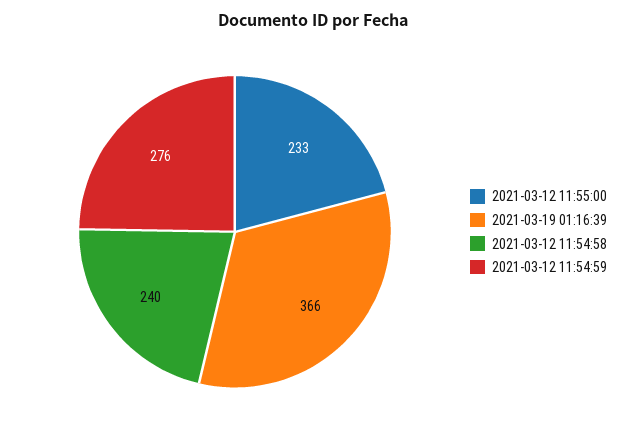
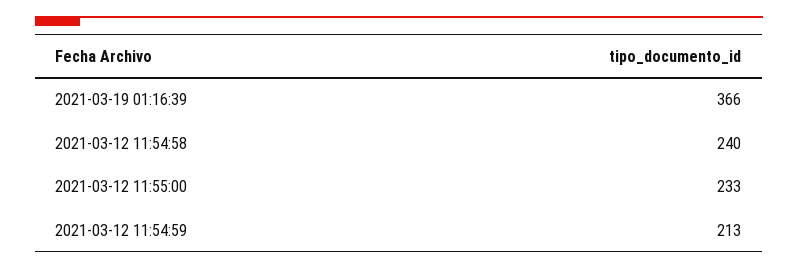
2021-03-12 11:54:59: 276 -> 213

